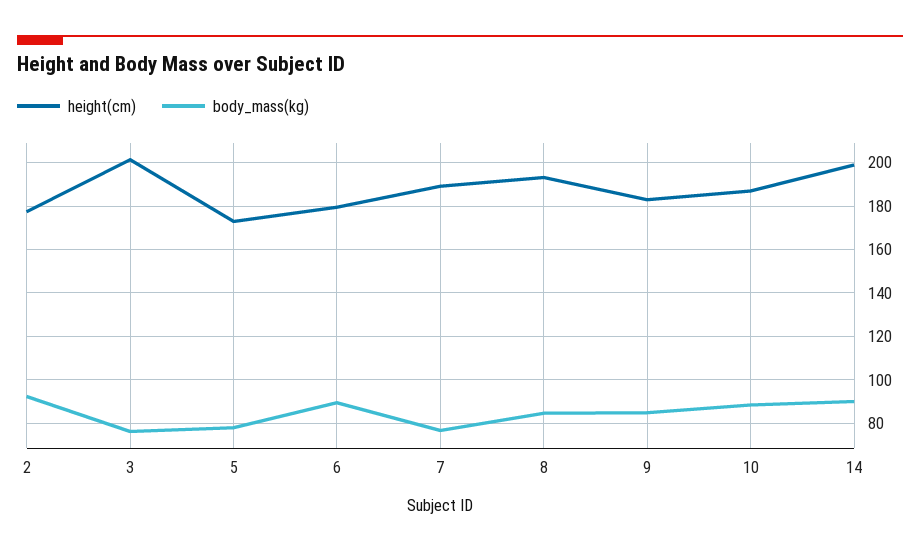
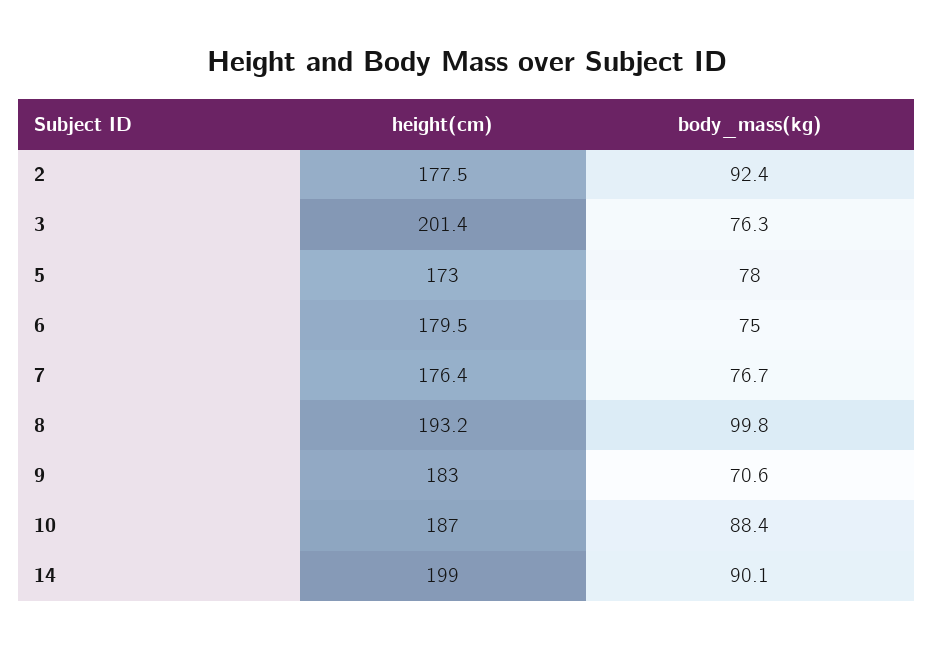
body_mass(kg), 6: 90 -> 75
height(cm), 7: 190 -> 176.4
body_mass(kg), 8: 85 -> 99.8
body_mass(kg), 9: 85 -> 70.6

